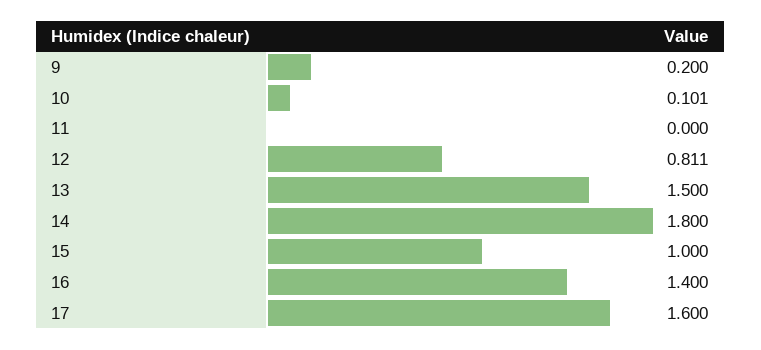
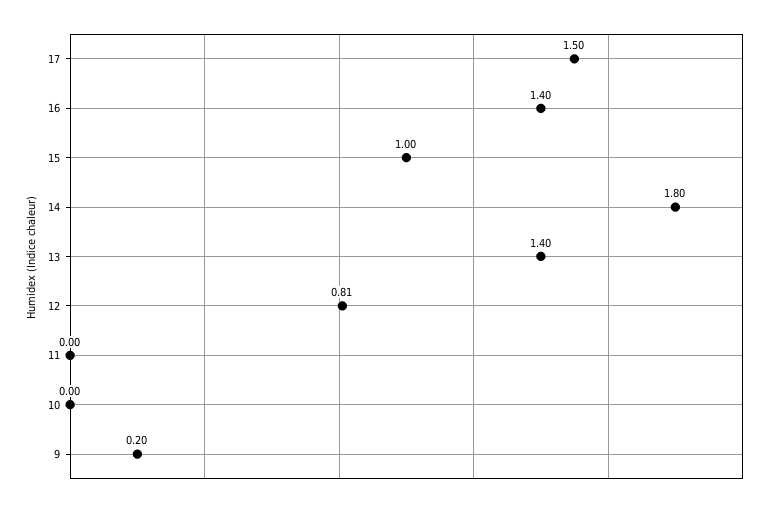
10: 0.101 -> 0
13: 1.5 -> 1.4
17: 1.6 -> 1.5

